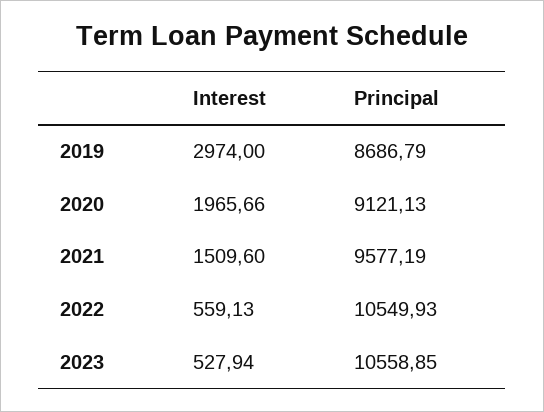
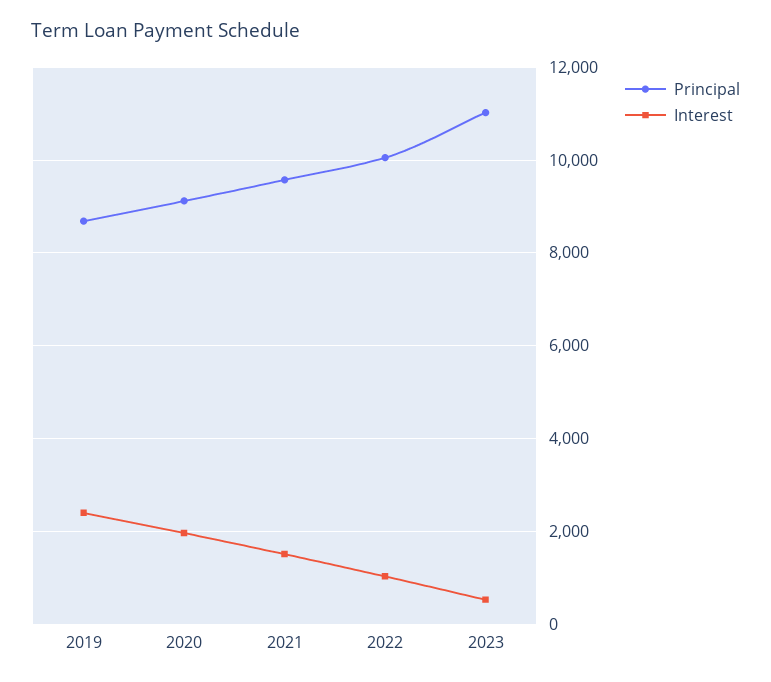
Interest, 2019: 2974 -> 2400
Interest, 2022: 559.13 -> 1000
Principal, 2022: 10549.93 -> 10000
Principal, 2023: 10558.85 -> 11000

